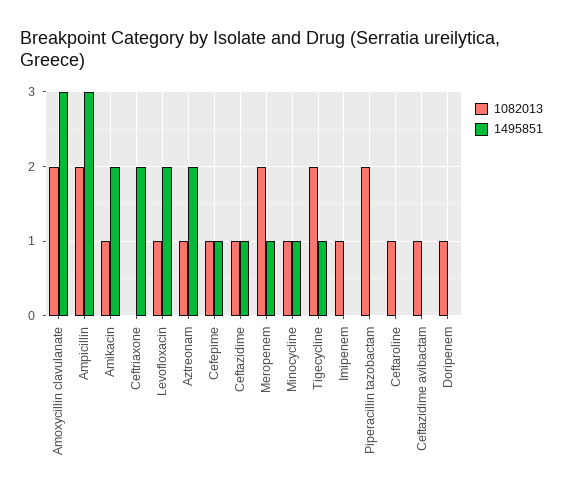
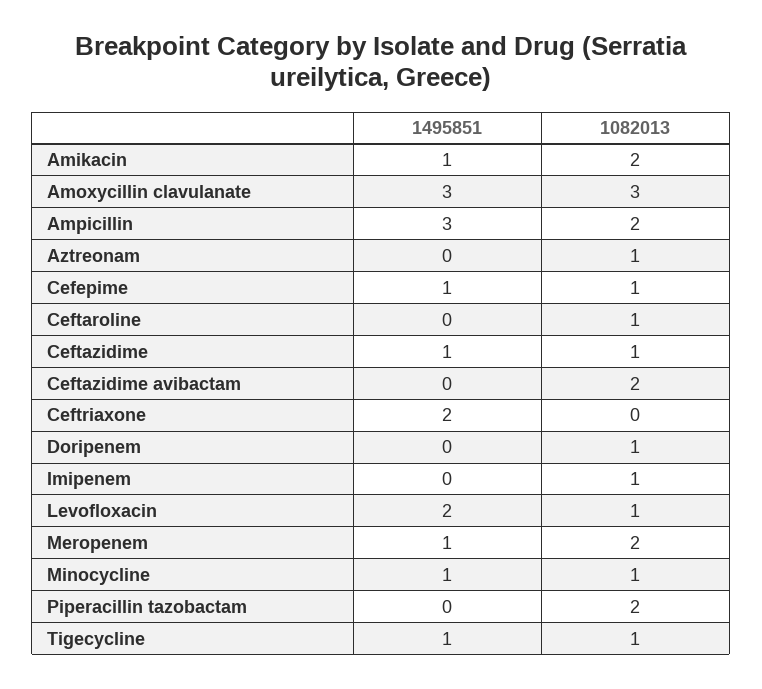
1082013, Amoxycillin clavulanate: 2 -> 3
1082013, Amikacin: 1 -> 2
1495851, Amikacin: 2 -> 1
1495851, Aztreonam: 2 -> 0
1082013, Tigecycline: 2 -> 1
1082013, Ceftazidime avibactam: 1 -> 2

